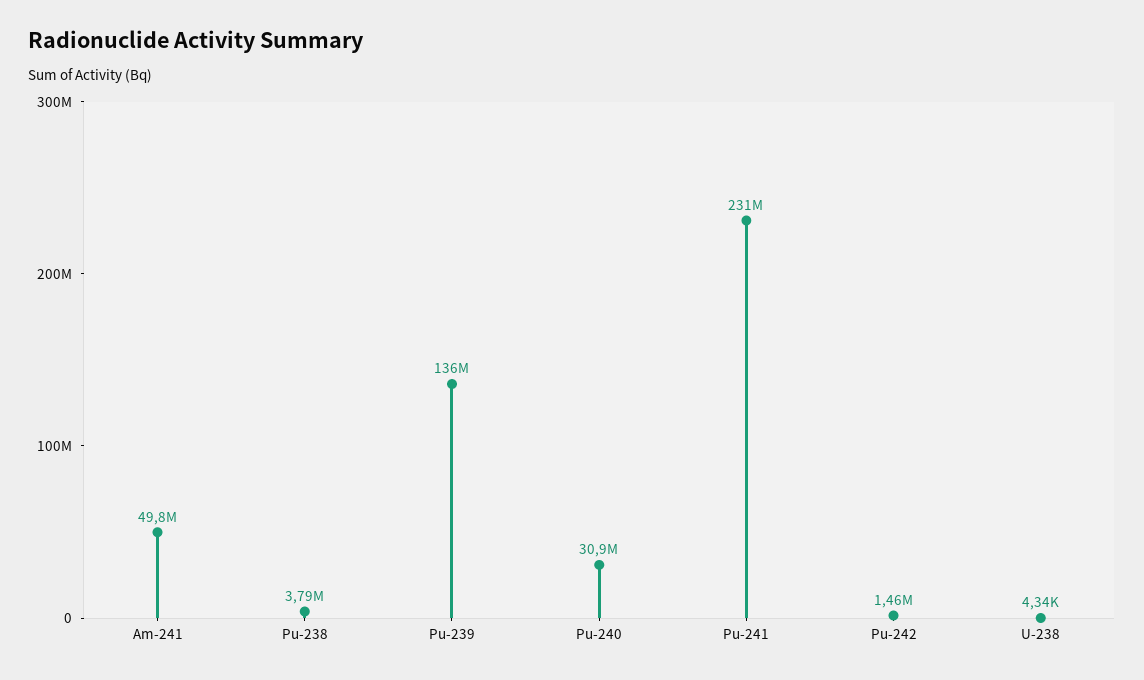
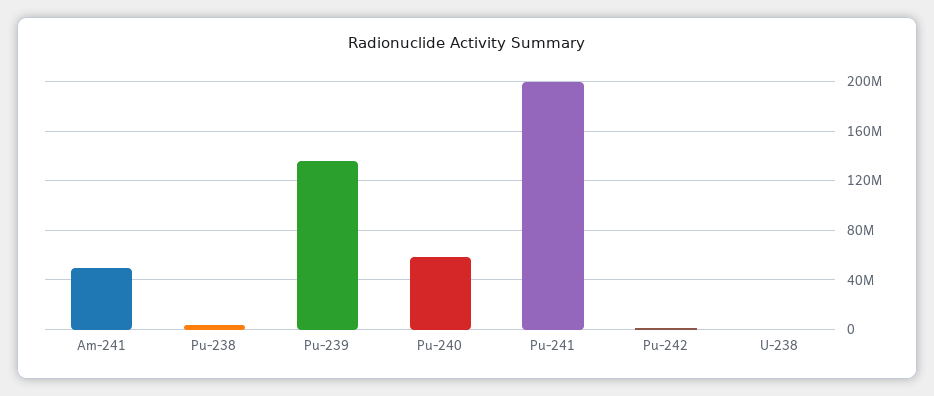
Pu-240: 30900000 -> 60000000
Pu-241: 231000000 -> 200000000

